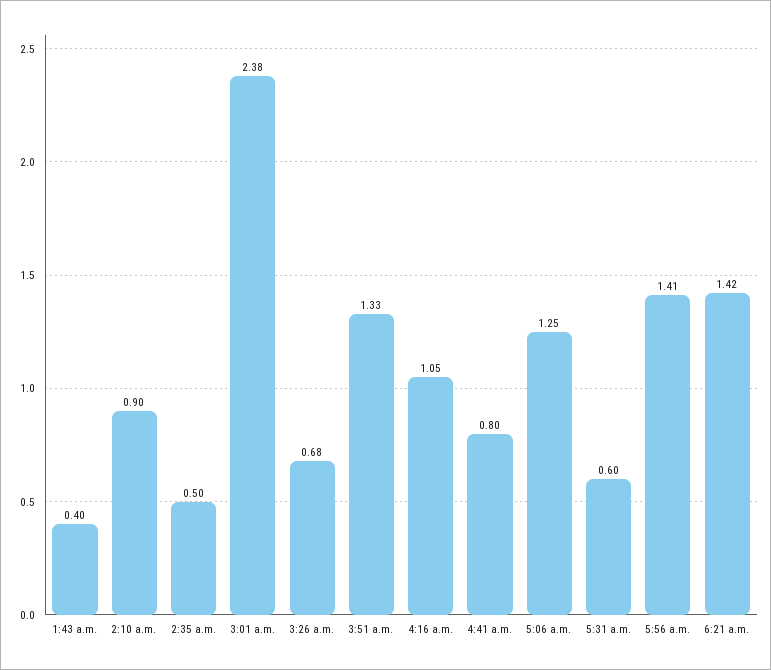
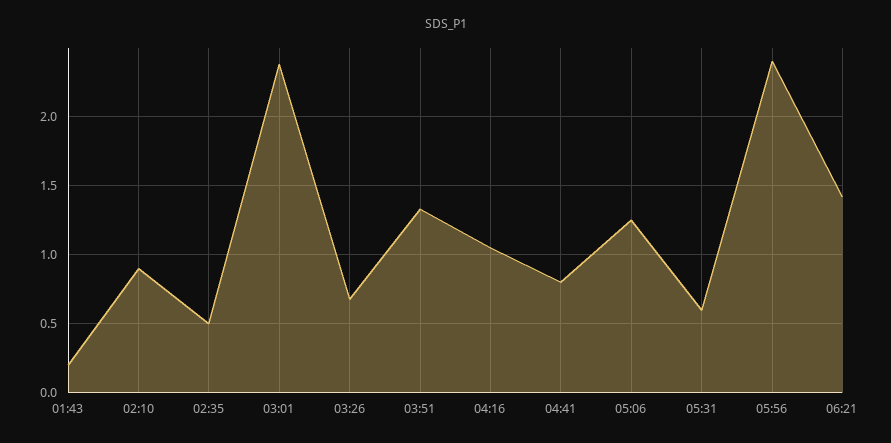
1:43 a.m.: 0.4 -> 0.2
5:56 a.m.: 1.41 -> 2.4

